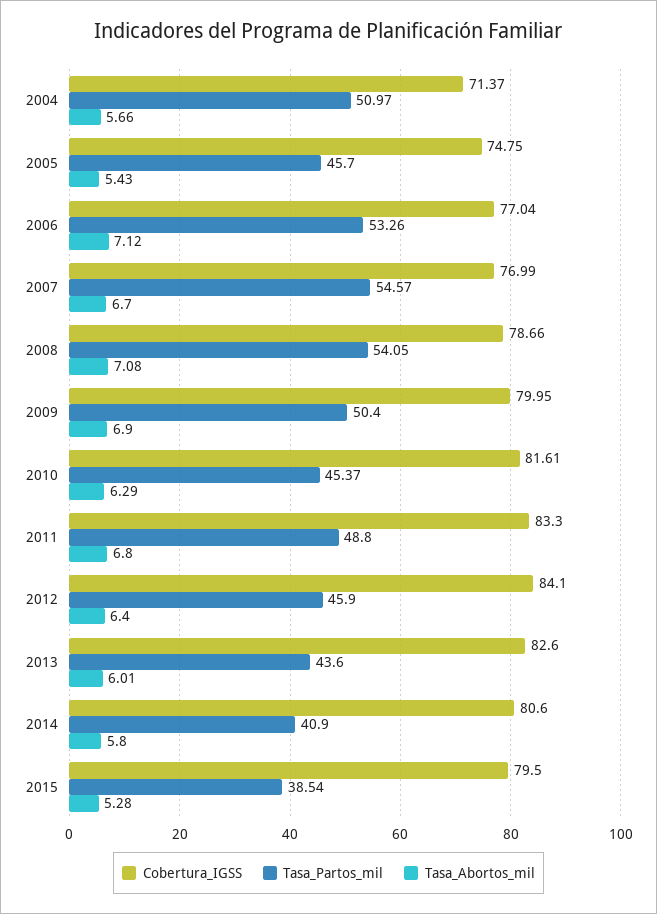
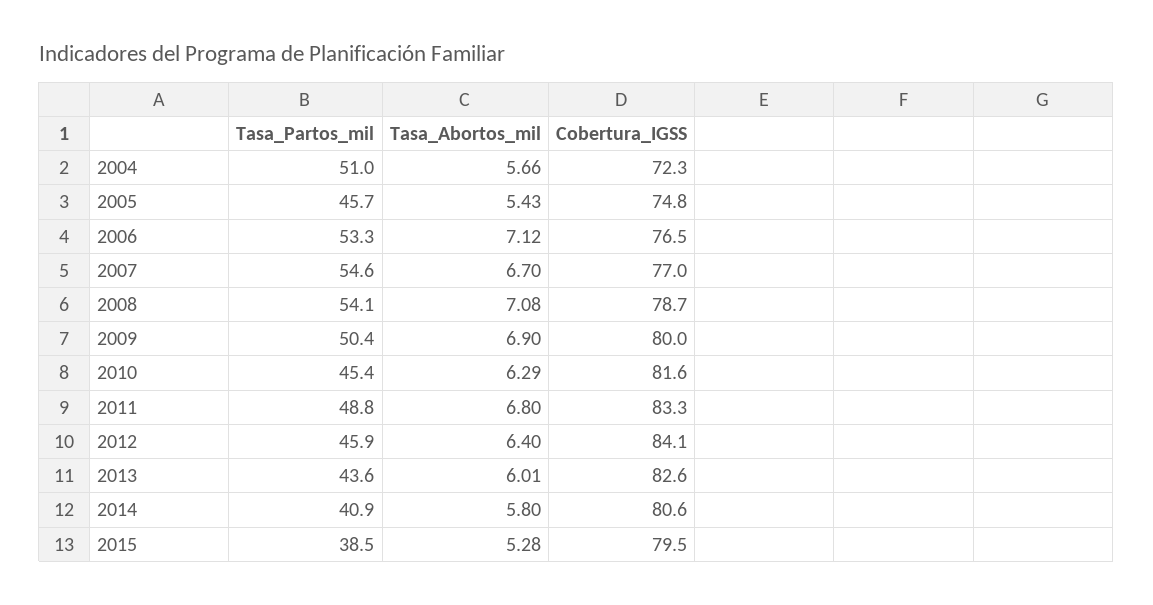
Cobertura_IGSS, 2004: 71.37 -> 72.3
Cobertura_IGSS, 2006: 77.04 -> 76.5

